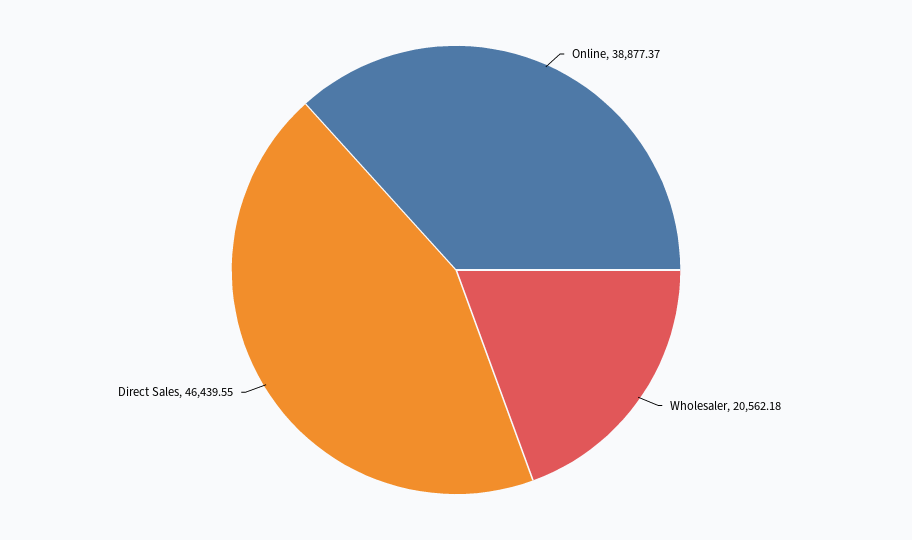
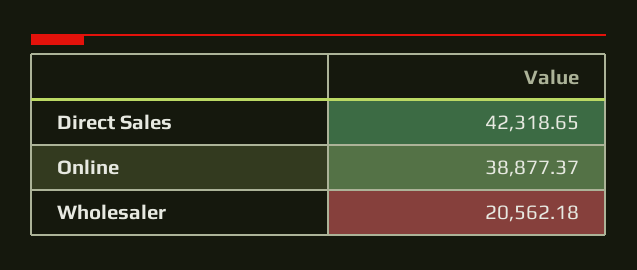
Direct Sales: 46439.55 -> 42318.65

